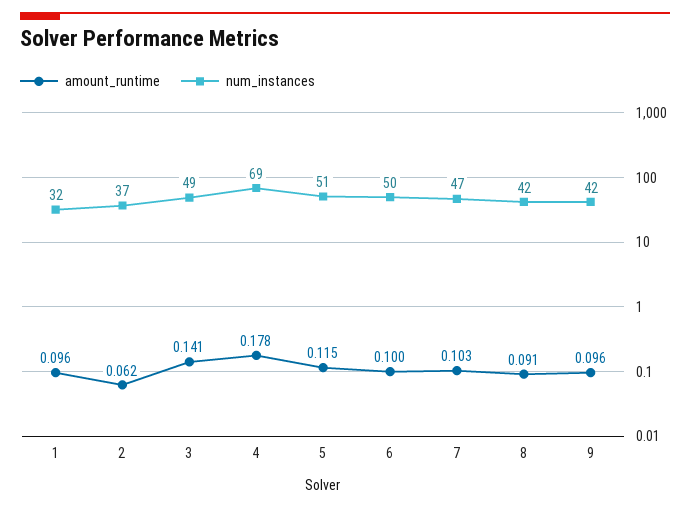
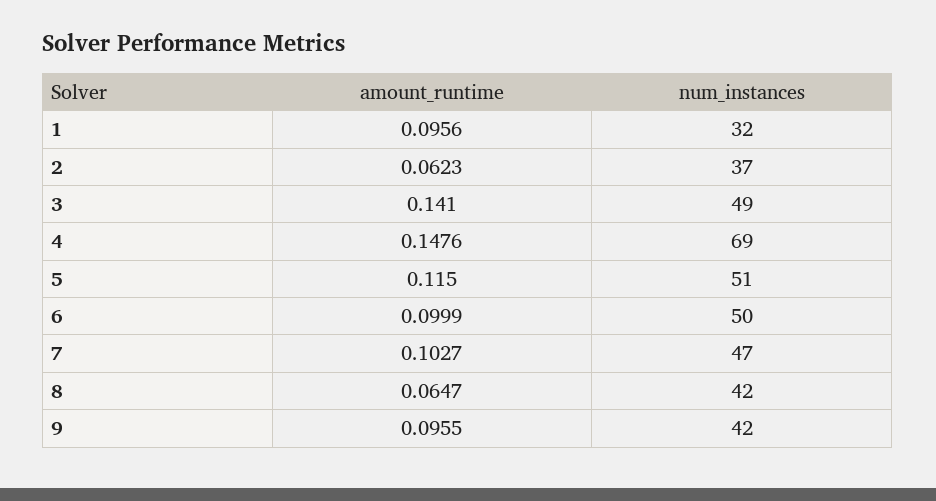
amount_runtime, 4: 0.178 -> 0.1476
amount_runtime, 8: 0.091 -> 0.0647

